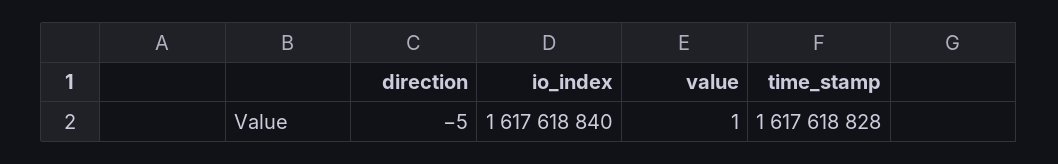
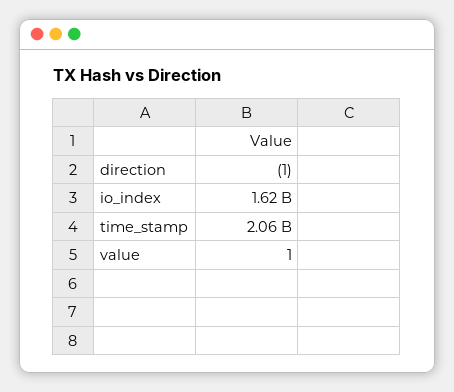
direction: -5 -> -1
time_stamp: 1617618828 -> 2060000000

